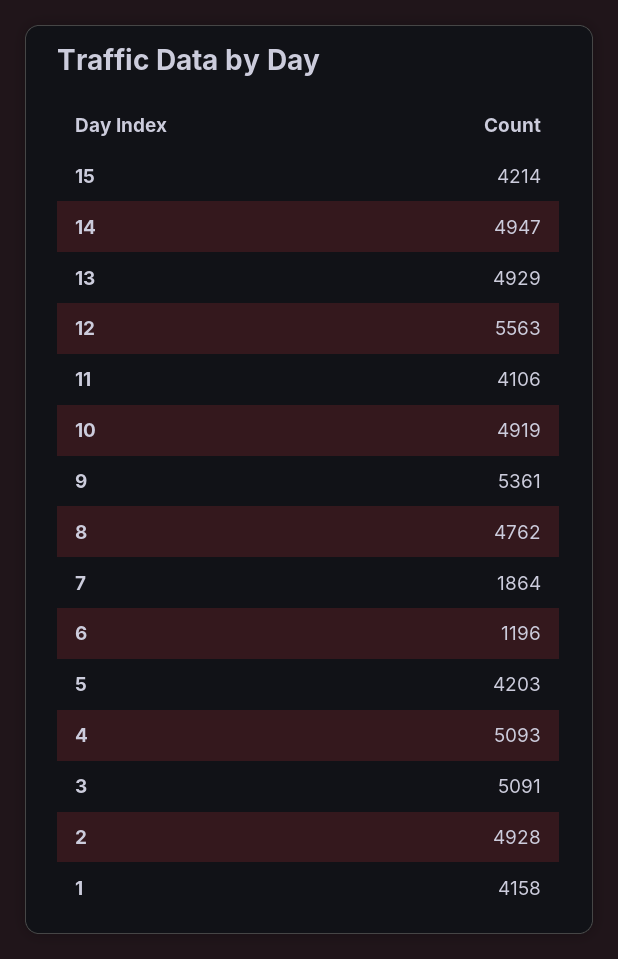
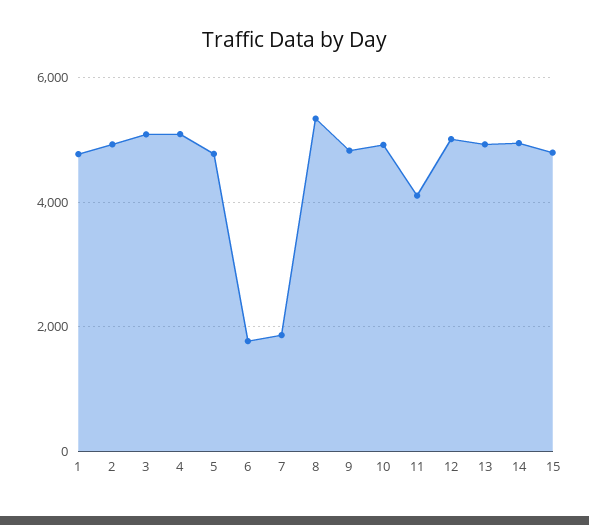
15: 4214 -> 4800
12: 5563 -> 5000
9: 5361 -> 4800
8: 4762 -> 5400
6: 1196 -> 1800
5: 4203 -> 4800
1: 4158 -> 4800

